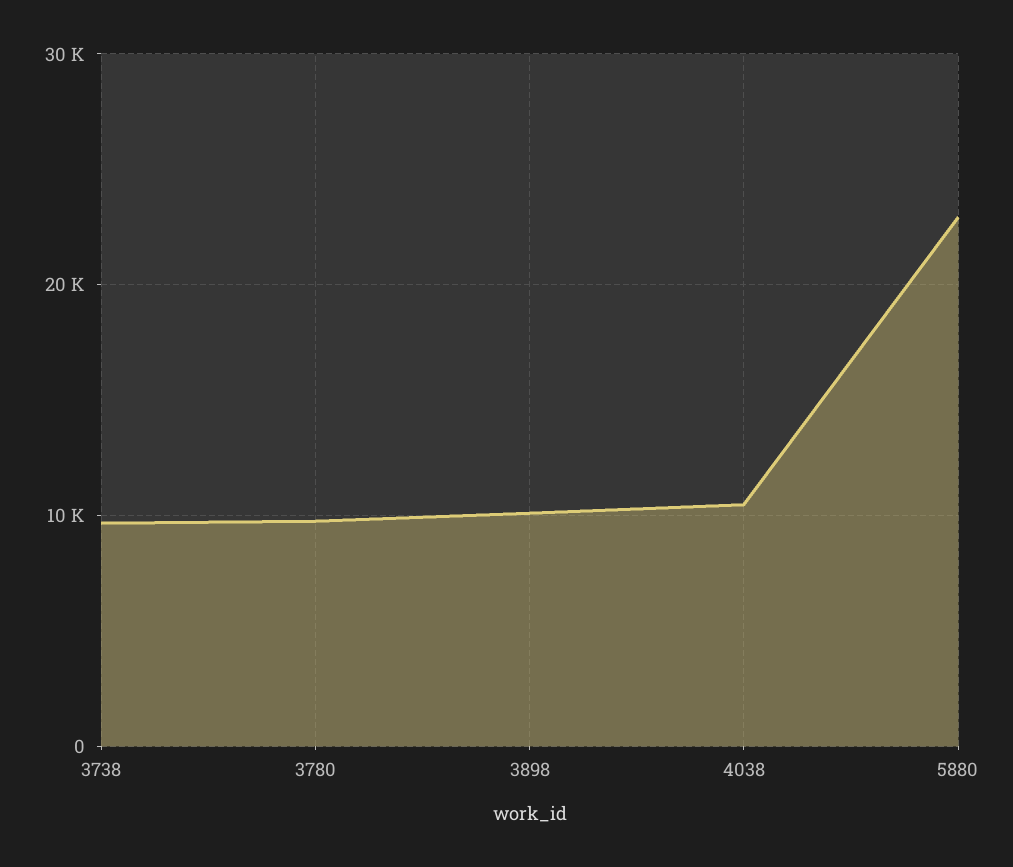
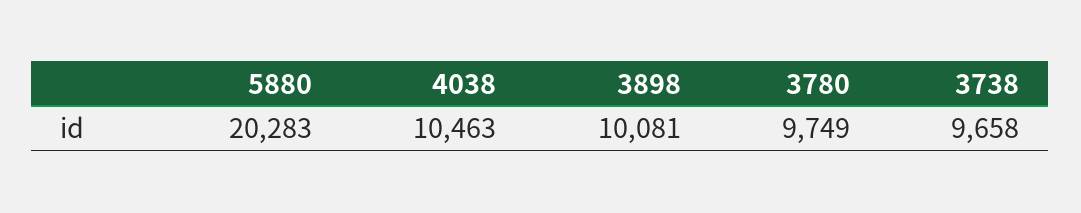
5880: 23000 -> 20283

